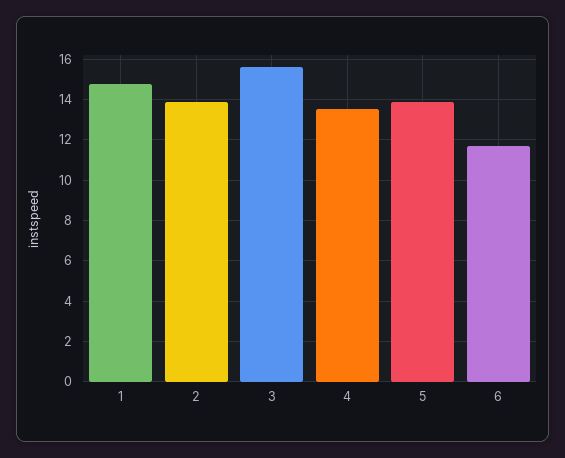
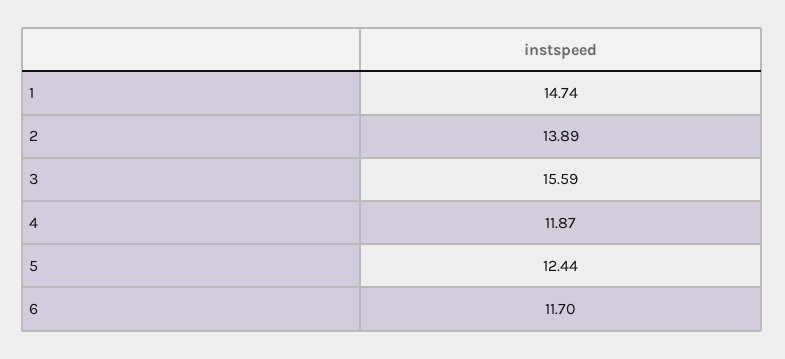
4: 13.5 -> 11.87
5: 14 -> 12.44

